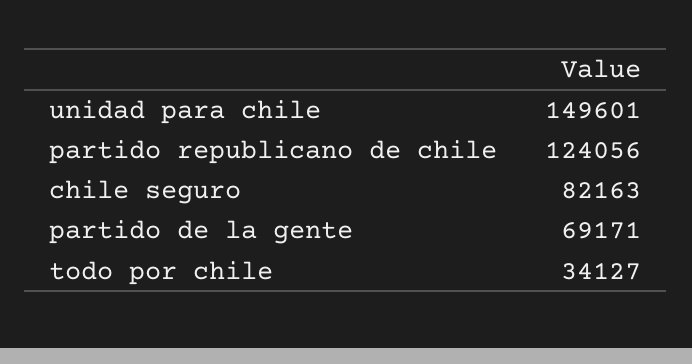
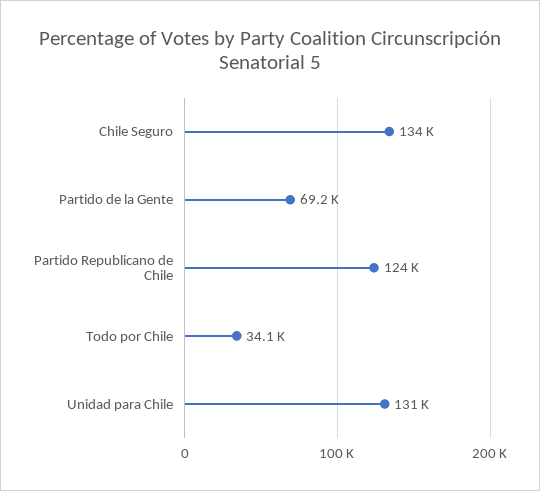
unidad para chile: 149601 -> 131000
chile seguro: 82163 -> 134000

